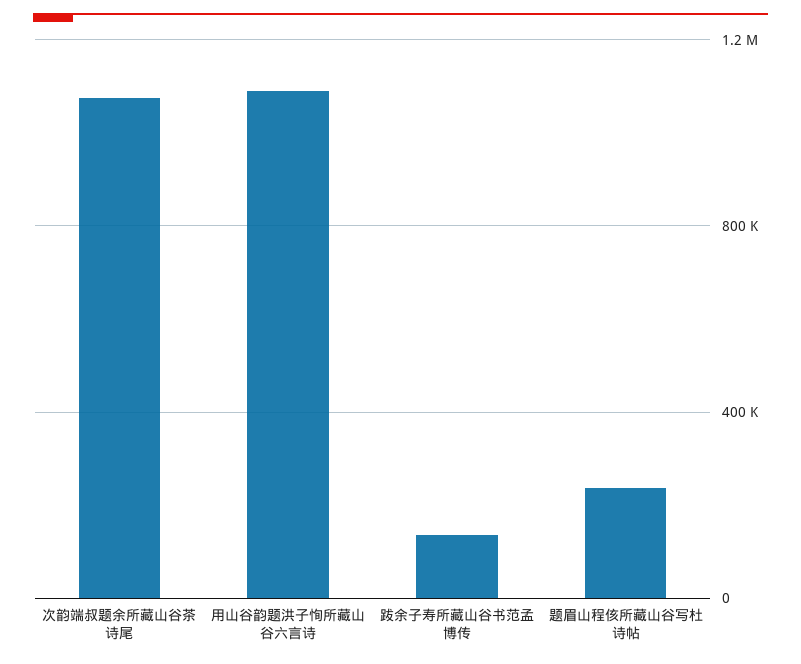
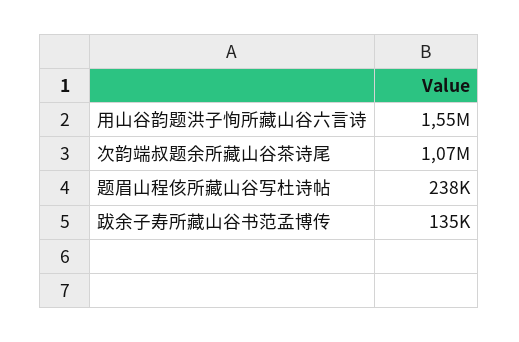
用山谷韵题洪子恂所藏山谷六言诗: 1100000 -> 1550000

